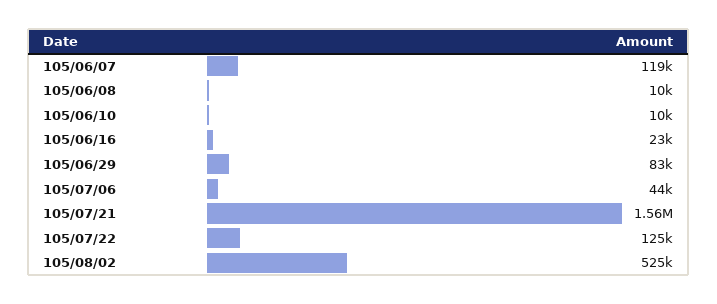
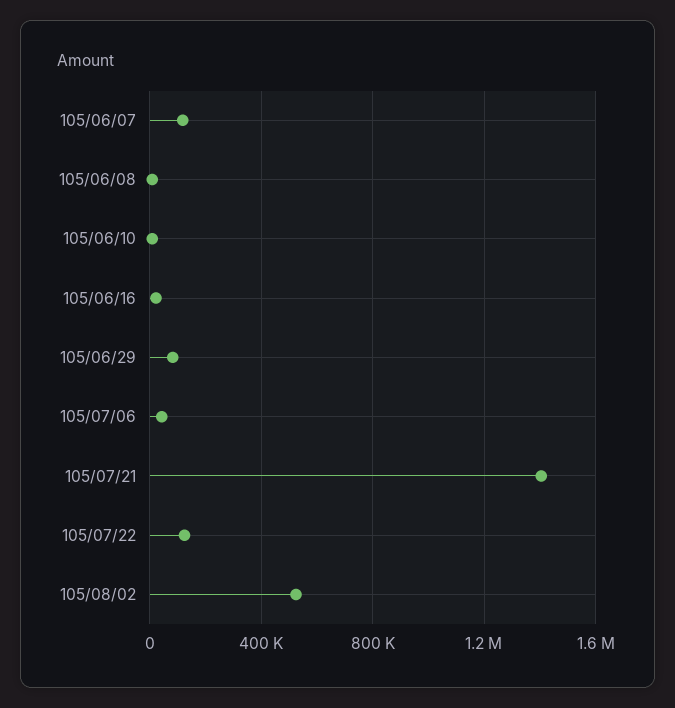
105/07/21: 1560000 -> 1400000

